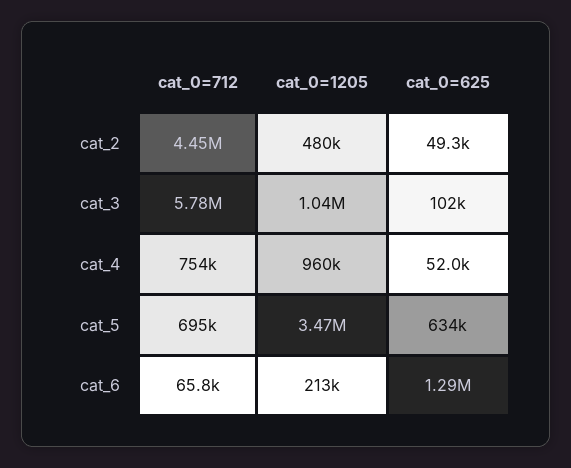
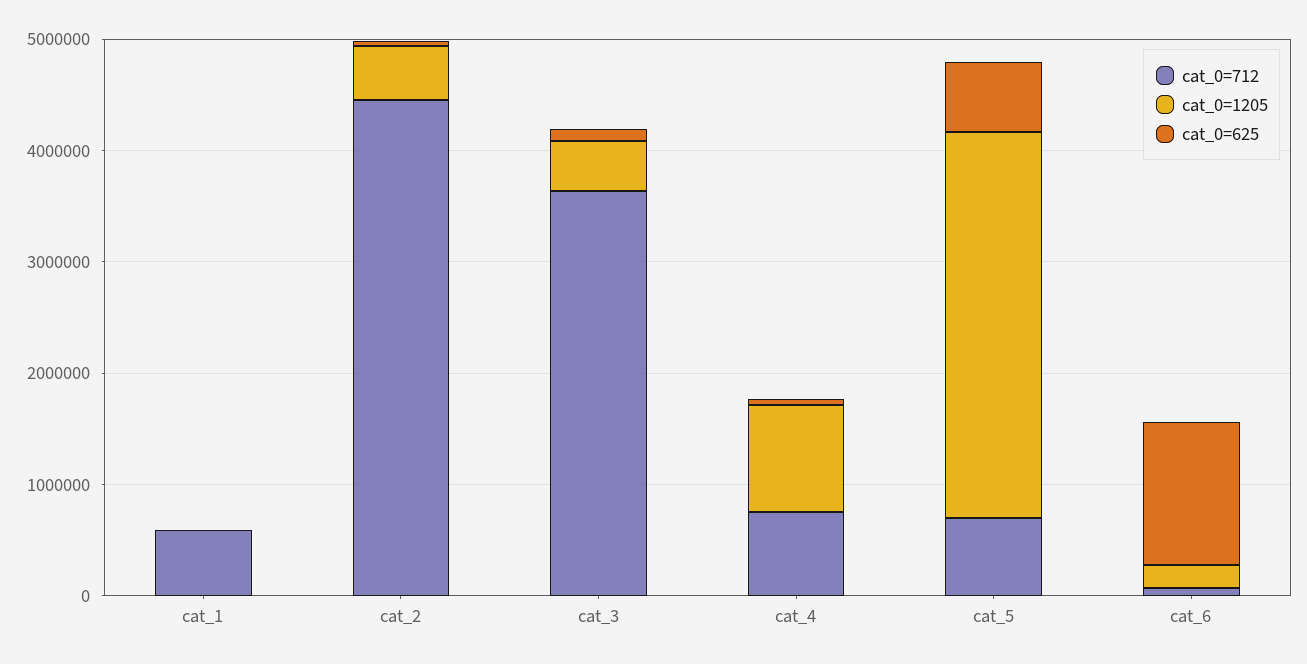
cat_0=712, cat_3: 5780000 -> 3600000
cat_0=1205, cat_3: 1040000 -> 400000
cat_0=712, cat_1: none -> 600000
cat_0=1205, cat_1: none -> 0
cat_0=625, cat_1: none -> 0

